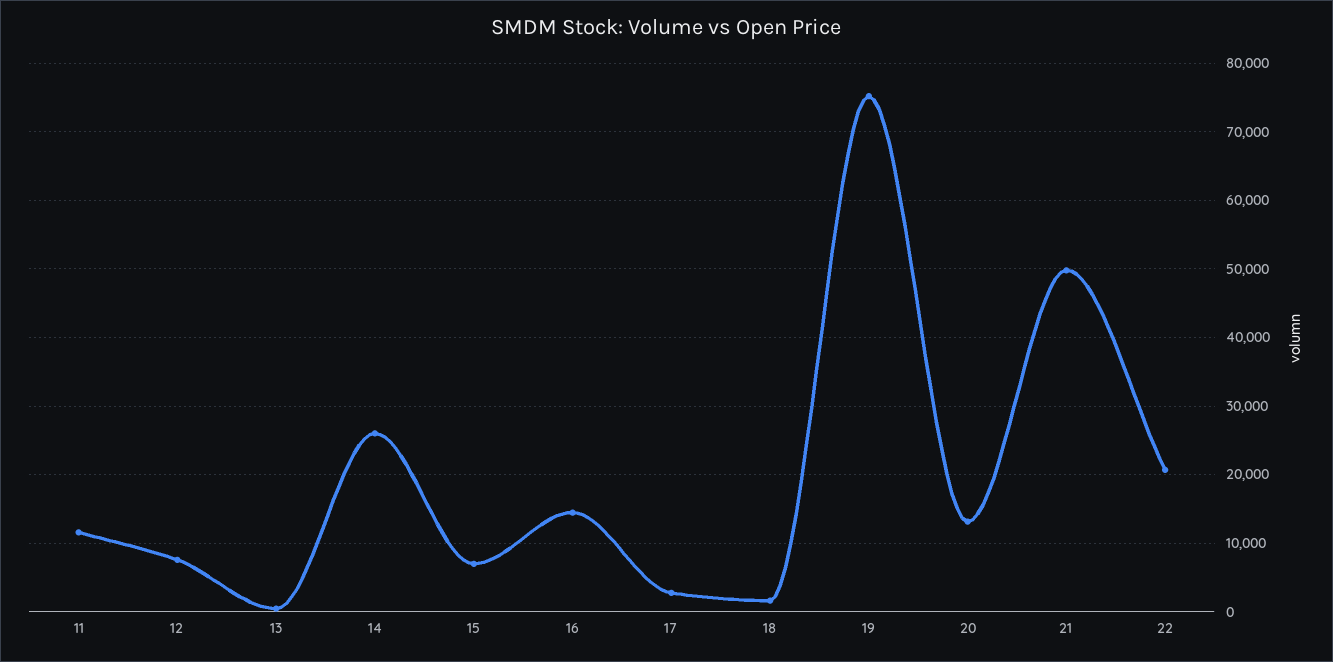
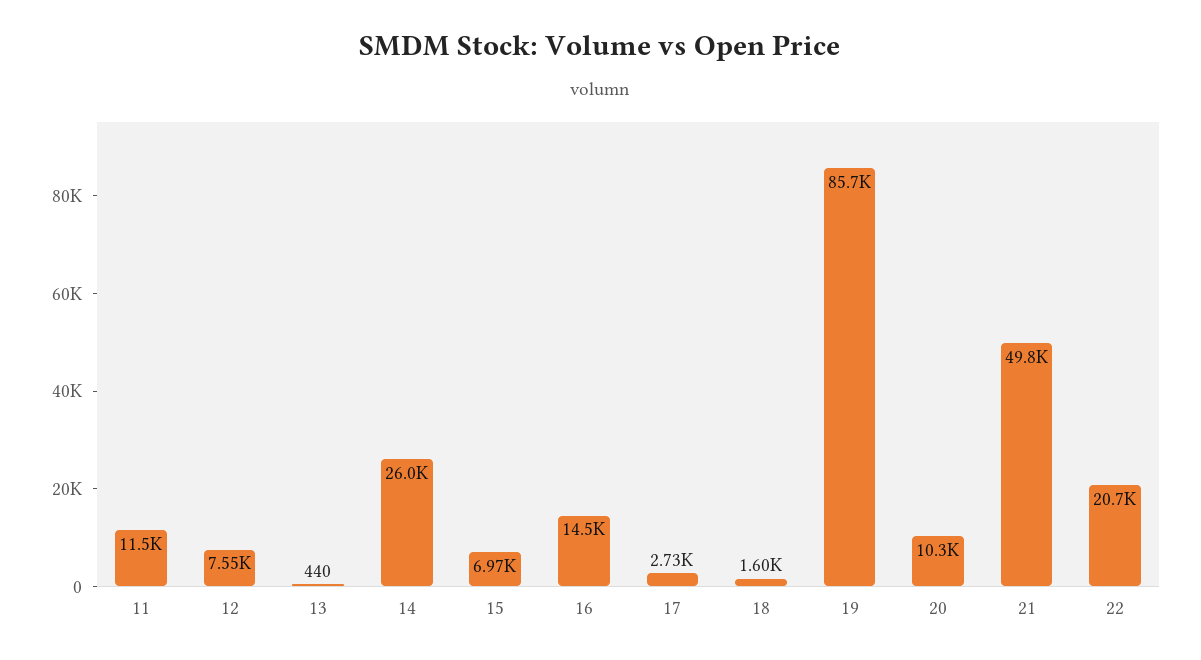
19: 75000 -> 85700
20: 13000 -> 10300

